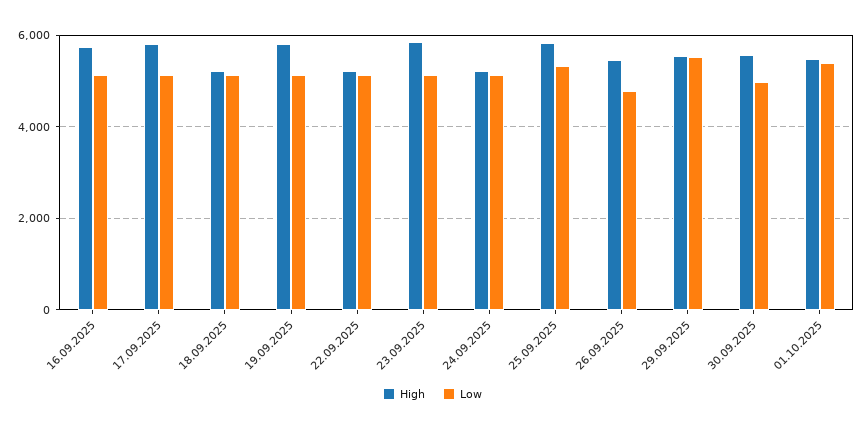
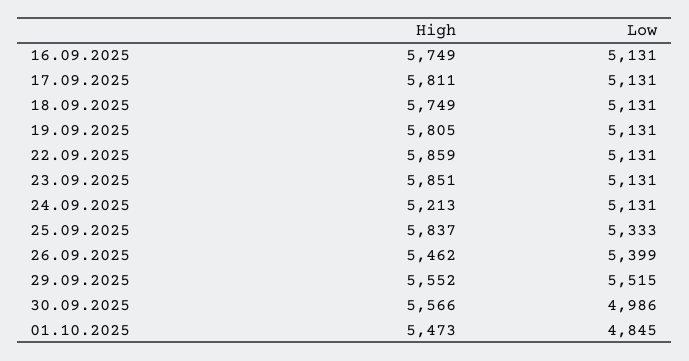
High, 18.09.2025: 5200 -> 5749
High, 22.09.2025: 5200 -> 5859
Low, 26.09.2025: 4800 -> 5399
Low, 01.10.2025: 5400 -> 4845

